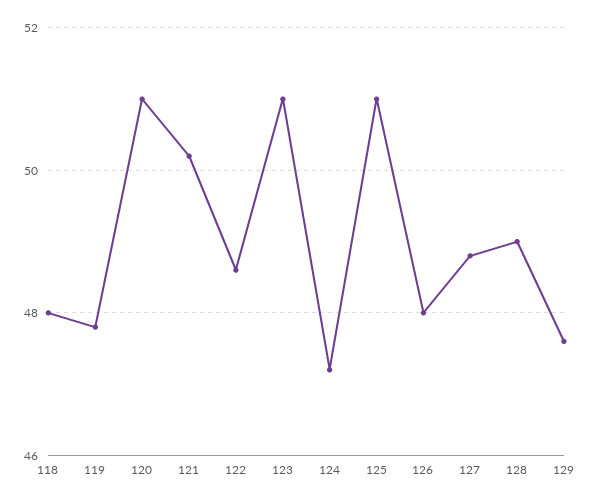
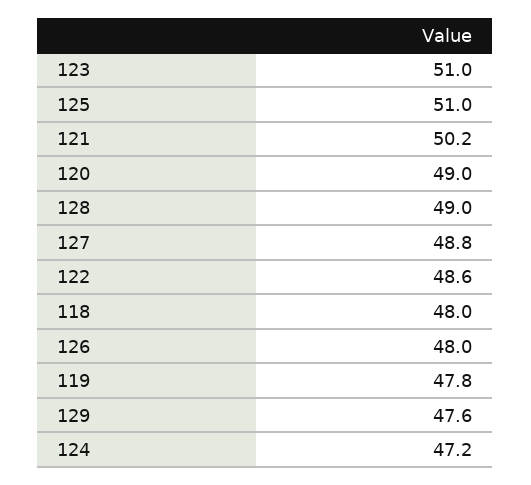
120: 51 -> 49

